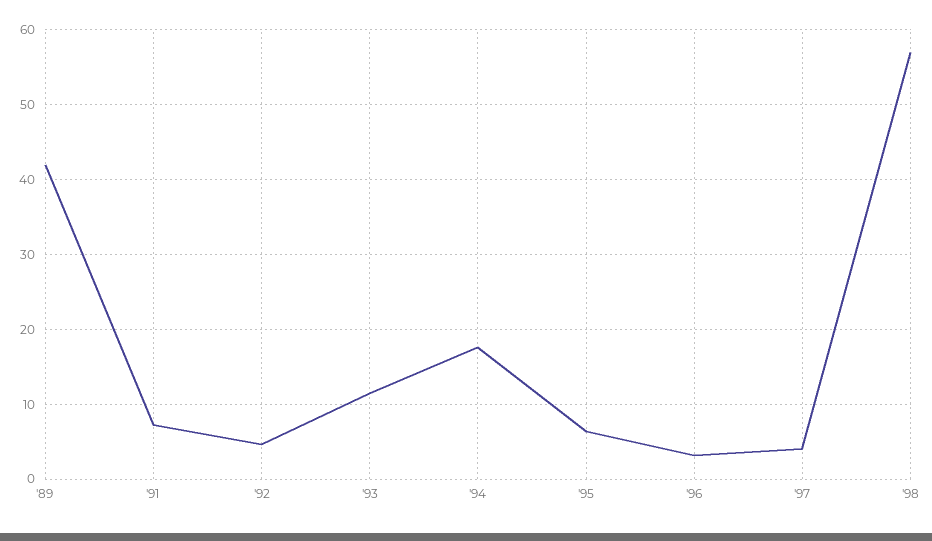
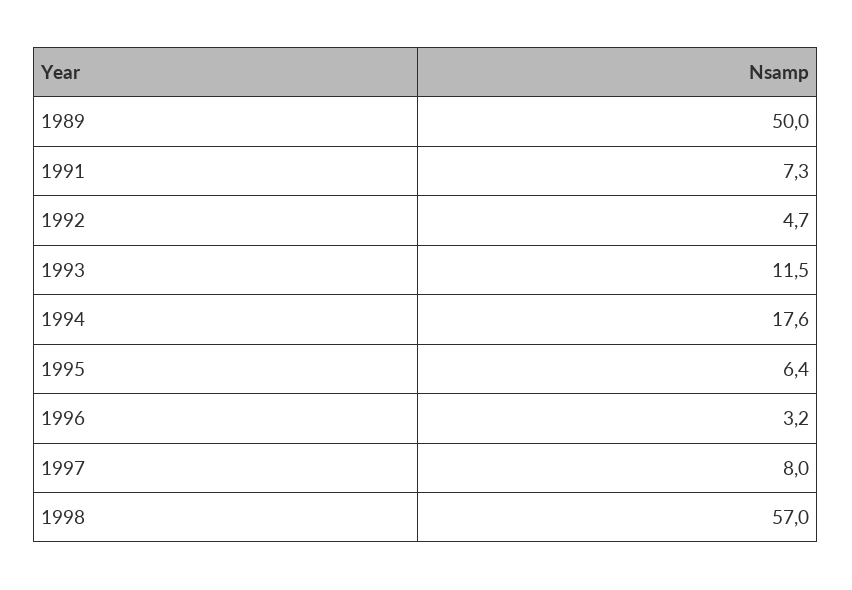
'89: 42 -> 50
'97: 4 -> 8

